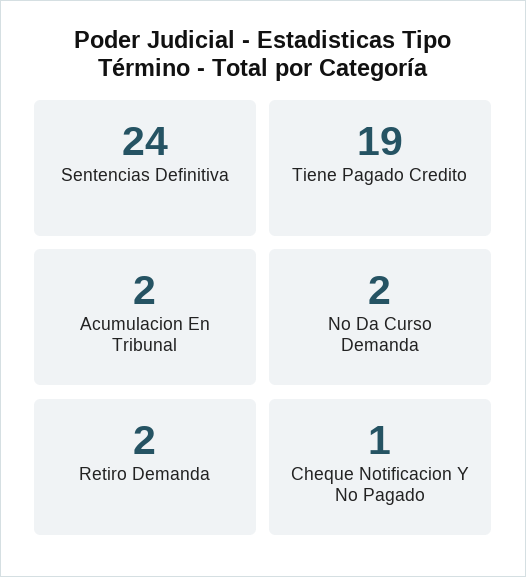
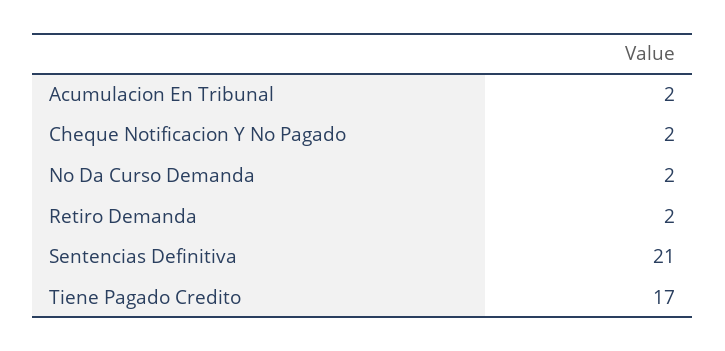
Sentencias Definitiva: 24 -> 21
Tiene Pagado Credito: 19 -> 17
Cheque Notificacion Y No Pagado: 1 -> 2

